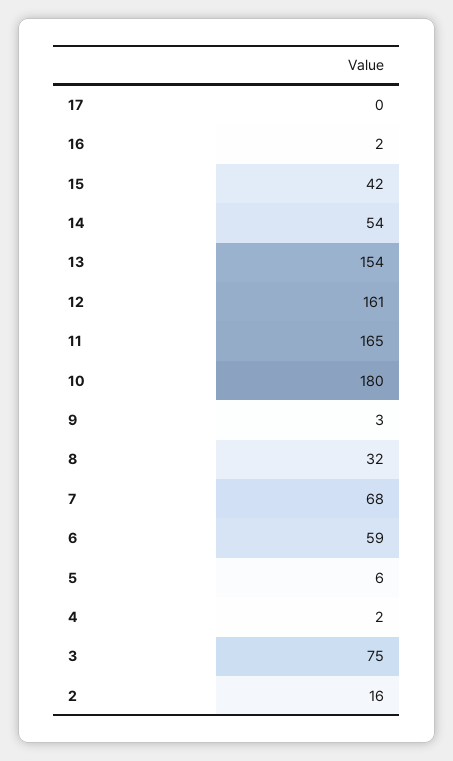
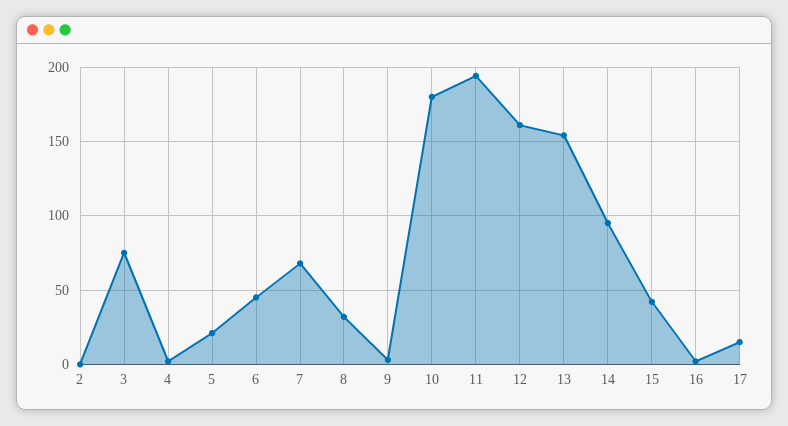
17: 0 -> 15
14: 54 -> 95
11: 165 -> 195
6: 59 -> 45
5: 6 -> 20
2: 16 -> 0

